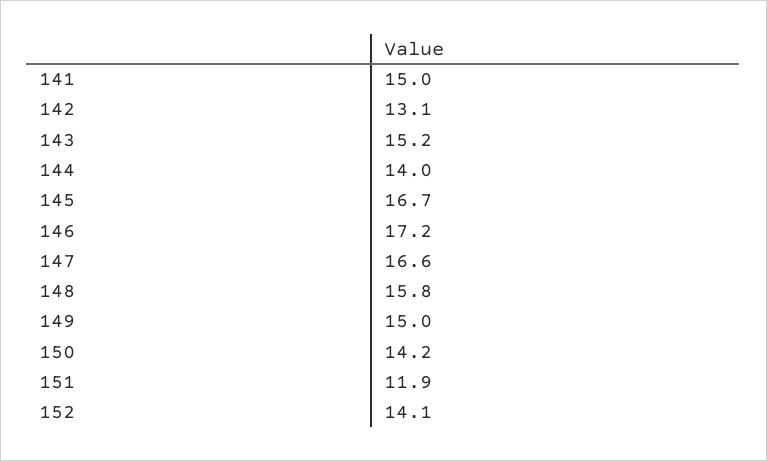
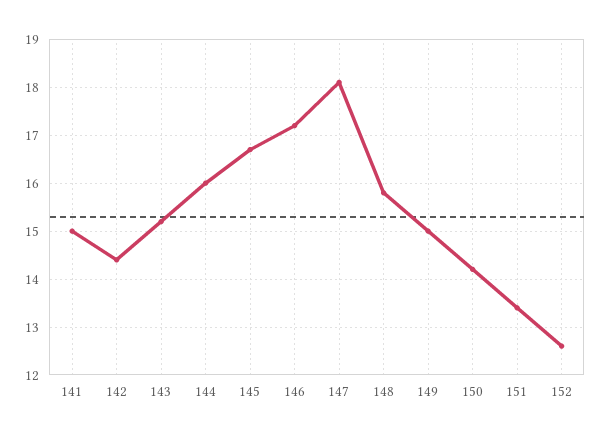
142: 13.1 -> 14.5
144: 14 -> 16
147: 16.6 -> 18
151: 11.9 -> 13.5
152: 14.1 -> 12.5

